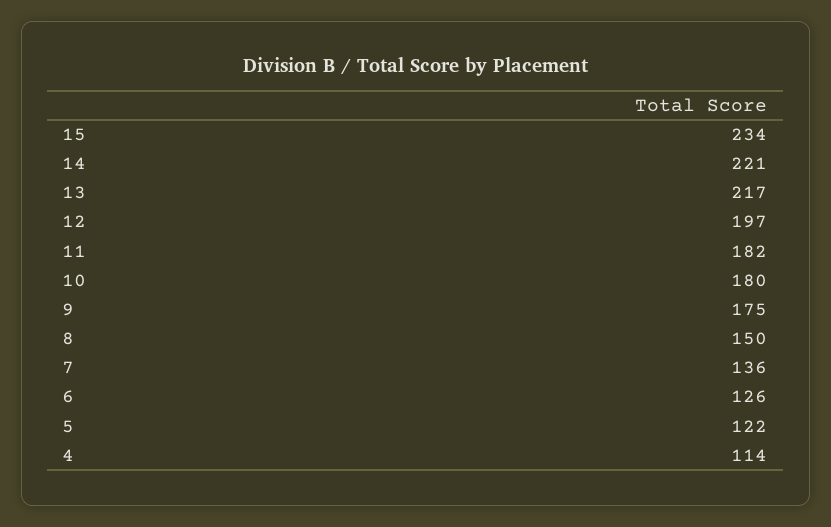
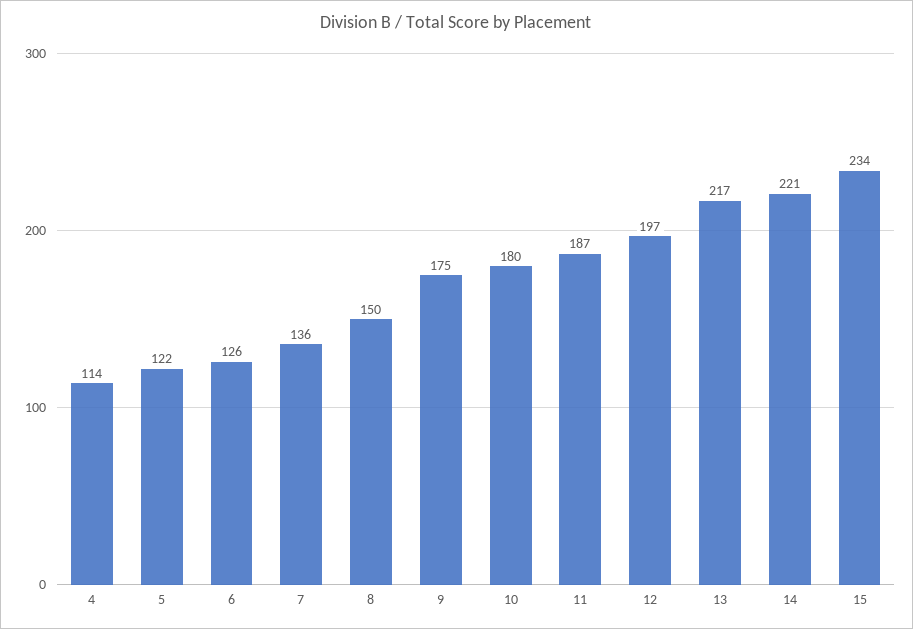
11: 182 -> 187

